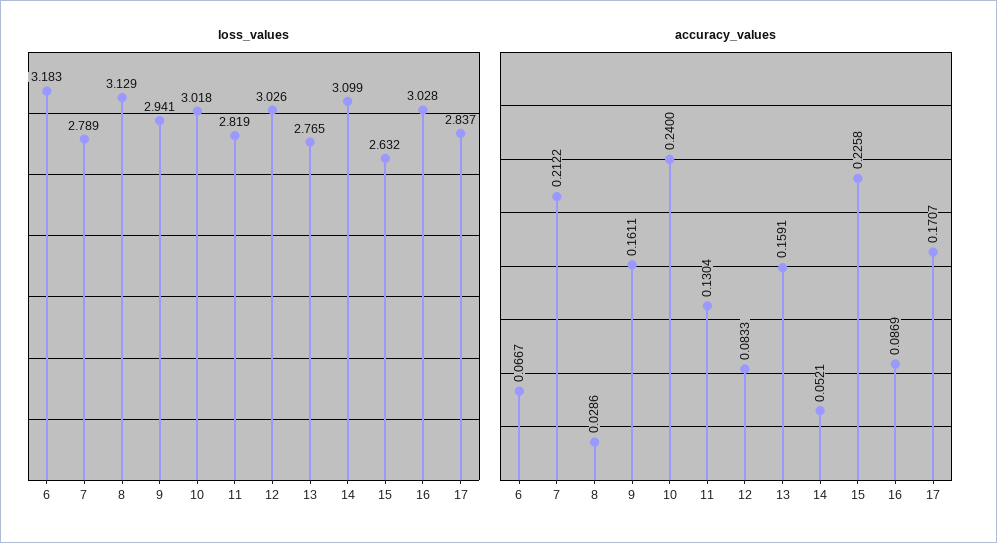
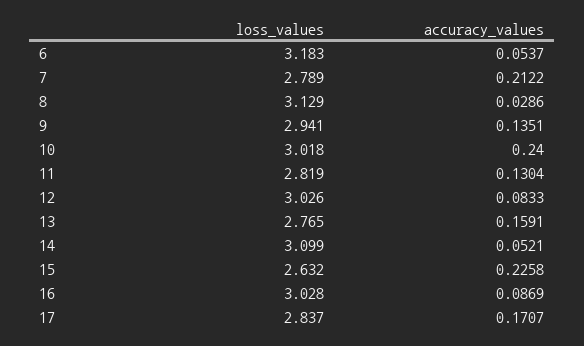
accuracy_values, 6: 0.0667 -> 0.0537
accuracy_values, 9: 0.1611 -> 0.1351

